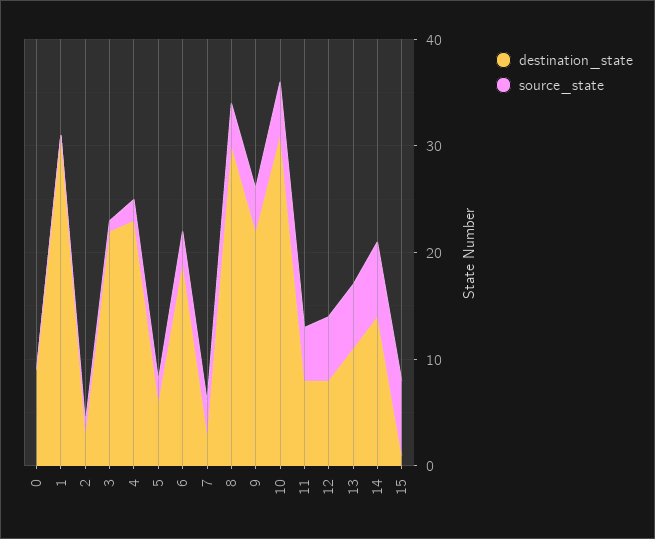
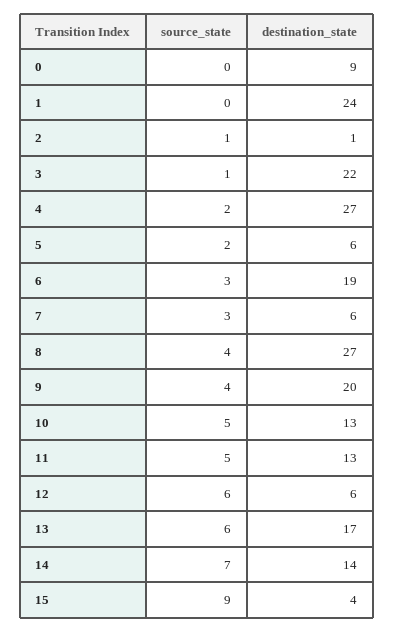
destination_state, 1: 31 -> 24
destination_state, 2: 3 -> 1
destination_state, 4: 23 -> 27
destination_state, 7: 3 -> 6
destination_state, 8: 30 -> 27
destination_state, 9: 22 -> 20
destination_state, 10: 31 -> 13
destination_state, 11: 8 -> 13
destination_state, 12: 8 -> 6
destination_state, 13: 11 -> 17
destination_state, 15: 1 -> 4
source_state, 15: 7 -> 9

